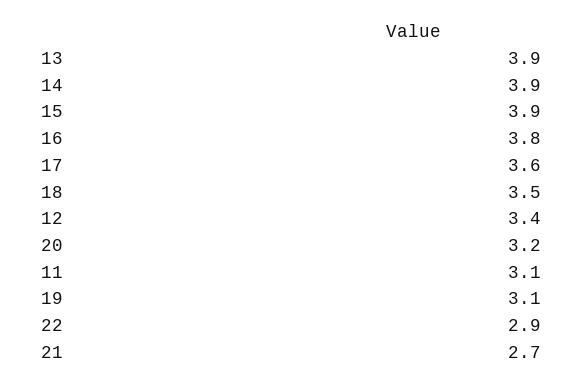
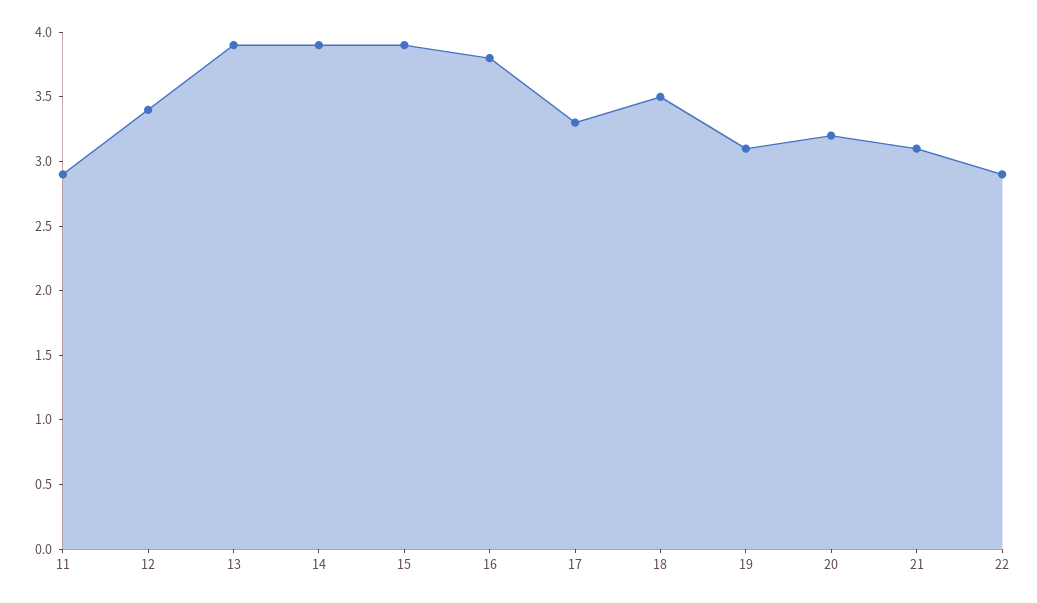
17: 3.6 -> 3.3
11: 3.1 -> 2.9
21: 2.7 -> 3.1

